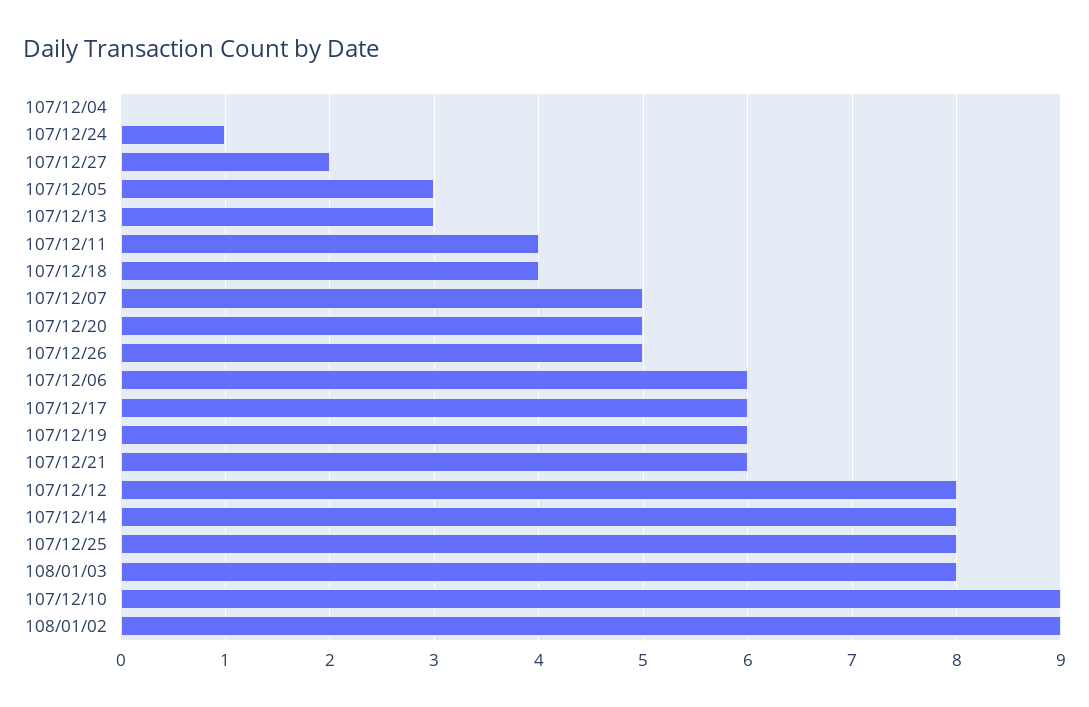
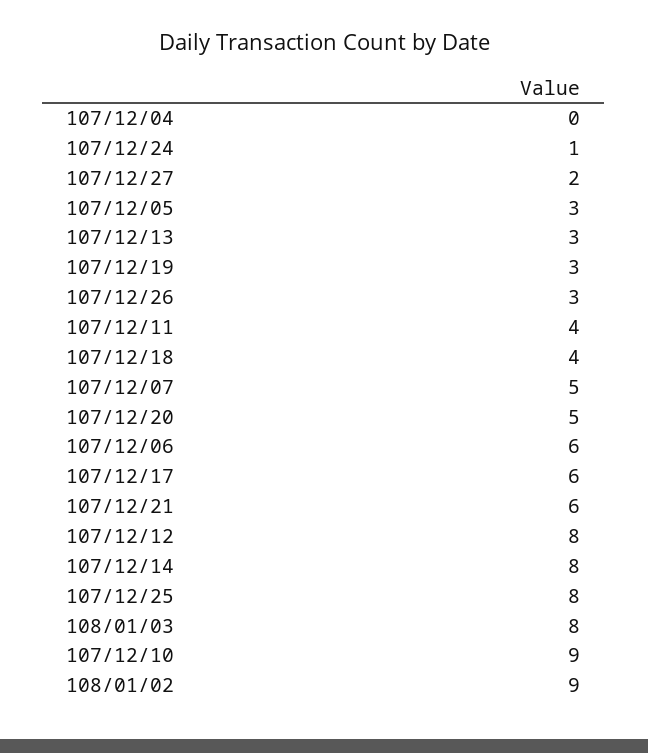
107/12/26: 5 -> 3
107/12/19: 6 -> 3

